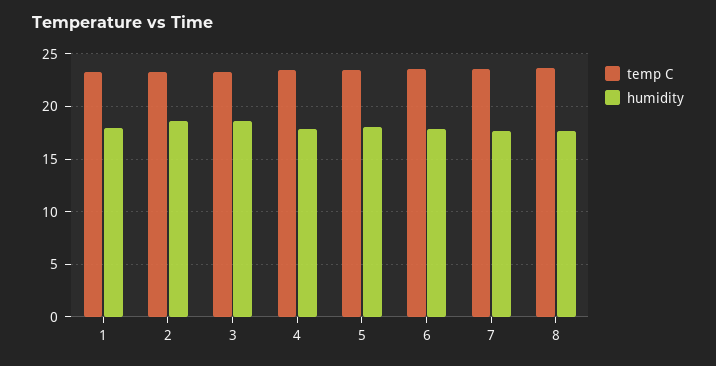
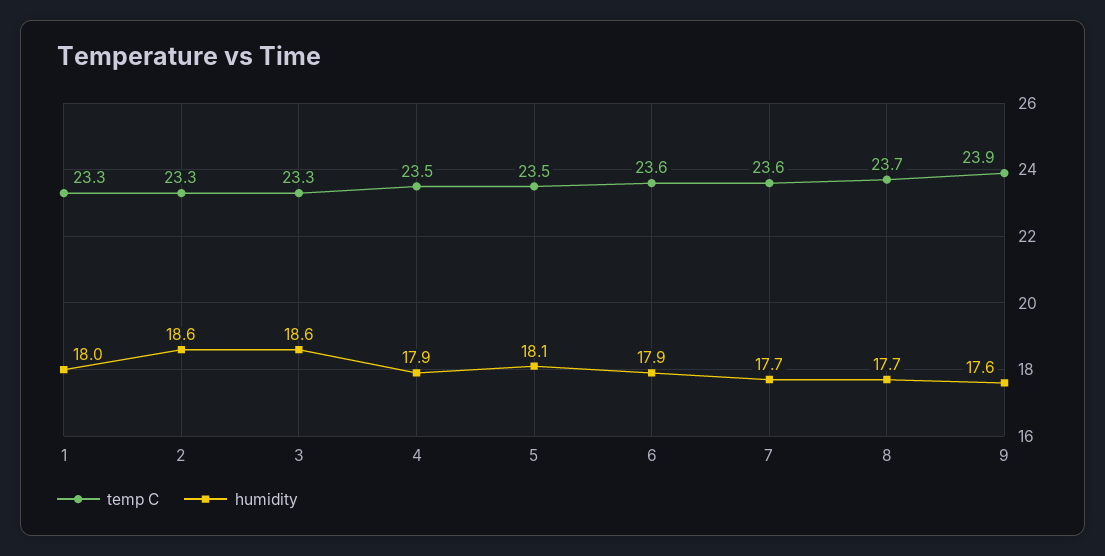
temp C, 9: none -> 23.9
humidity, 9: none -> 17.6

